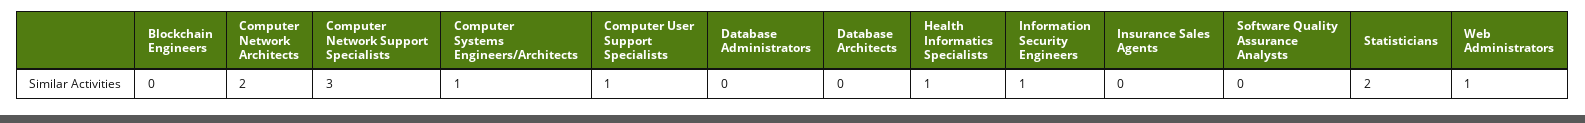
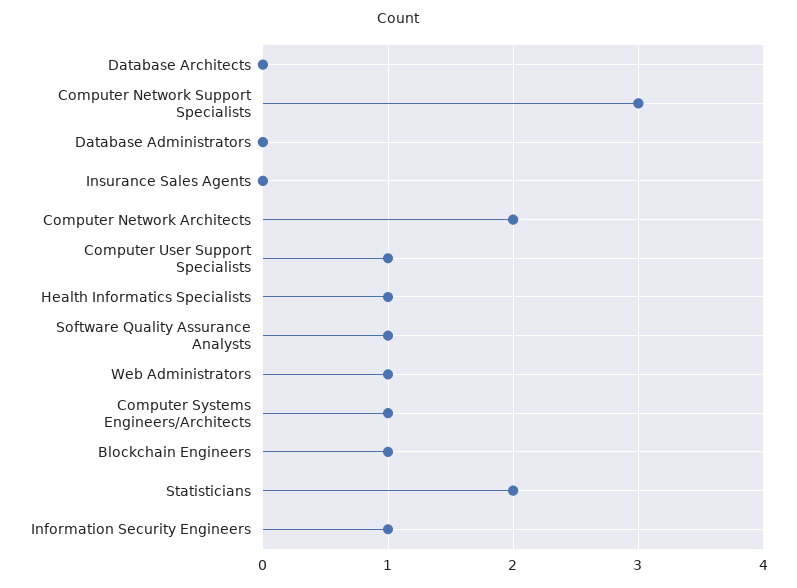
Blockchain Engineers: 0 -> 1
Software Quality Assurance Analysts: 0 -> 1

